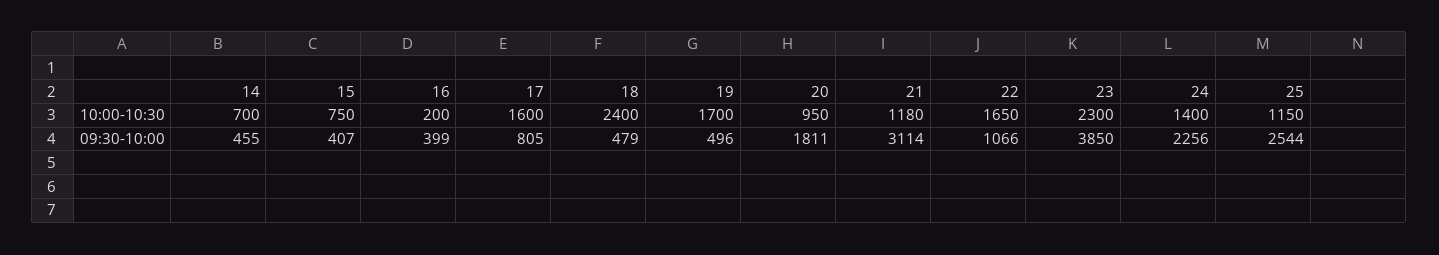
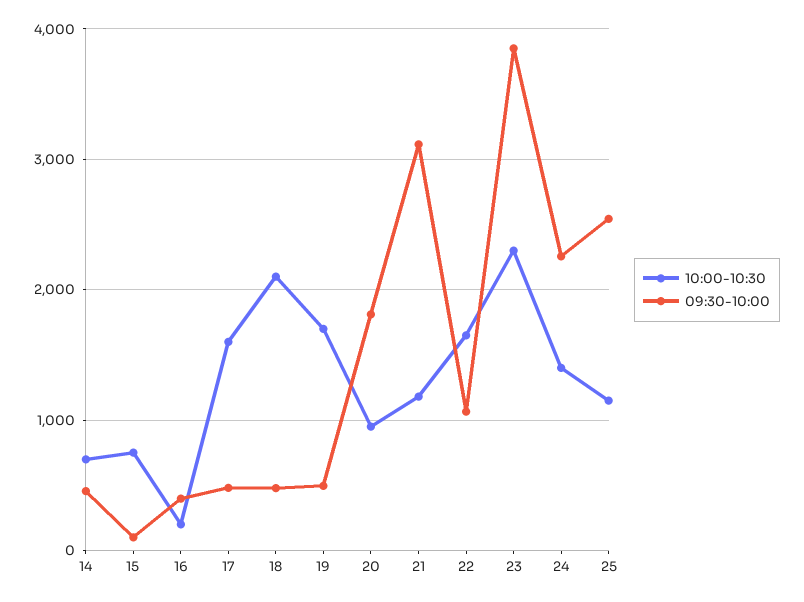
10:00-10:30, 18: 2400 -> 2100
09:30-10:00, 15: 407 -> 100
09:30-10:00, 17: 805 -> 500

